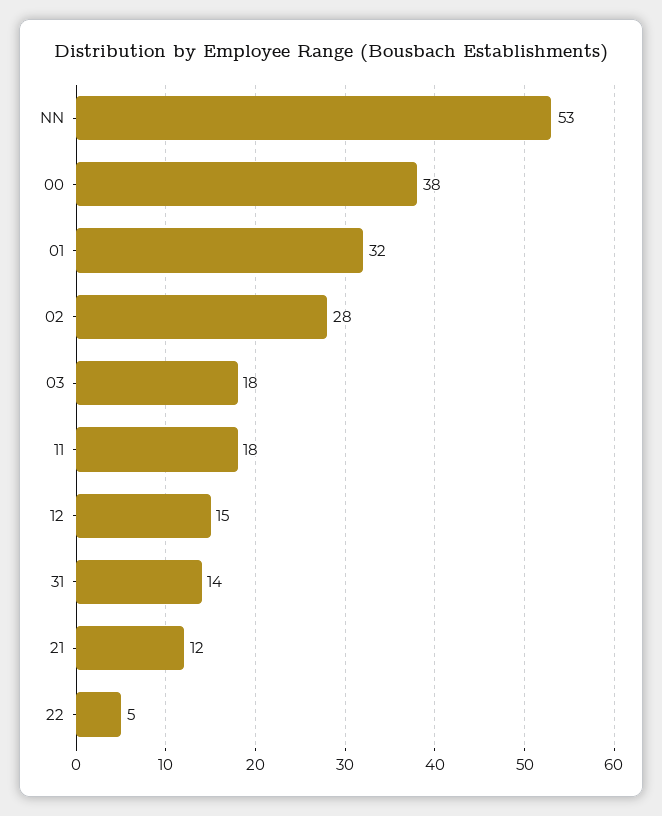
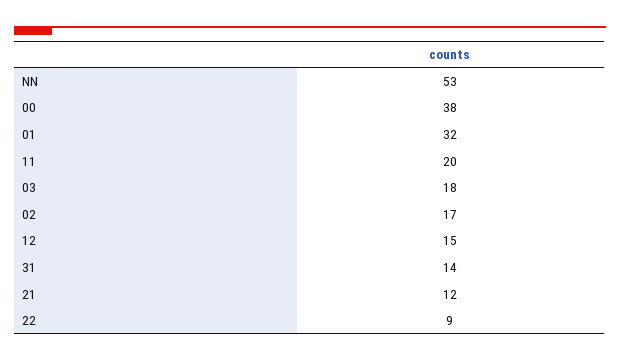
02: 28 -> 17
11: 18 -> 20
22: 5 -> 9

